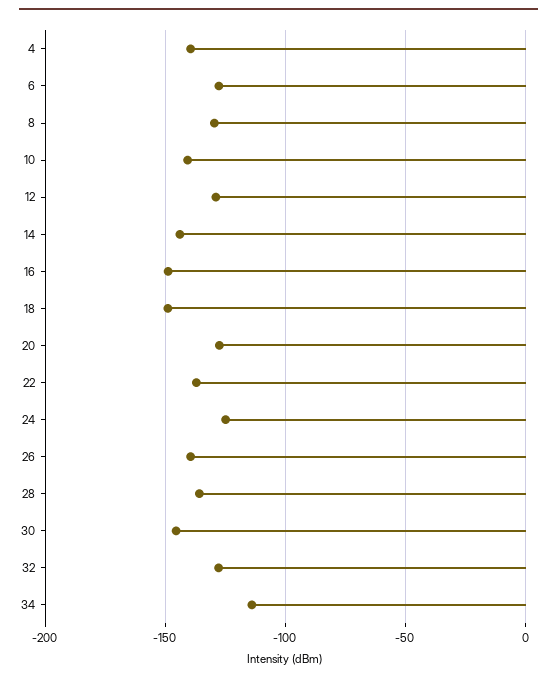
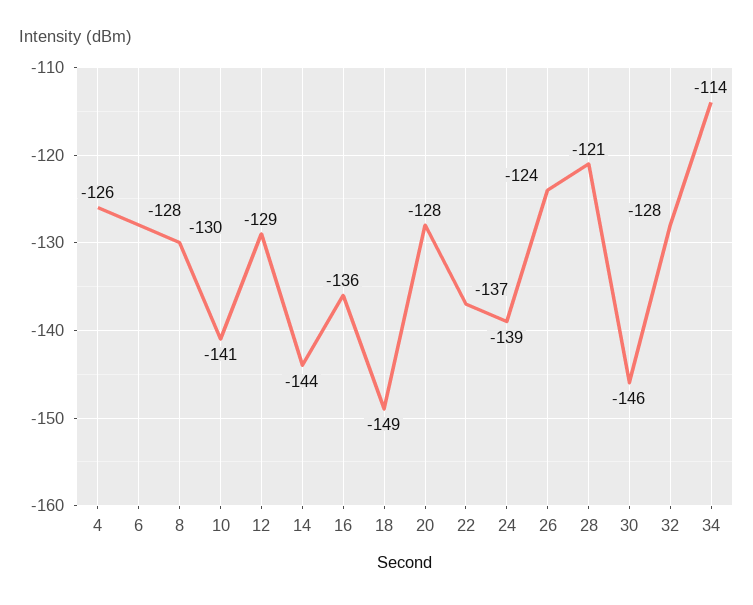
4: -140 -> -126
16: -150 -> -136
24: -125 -> -139
26: -140 -> -124
28: -135 -> -121

